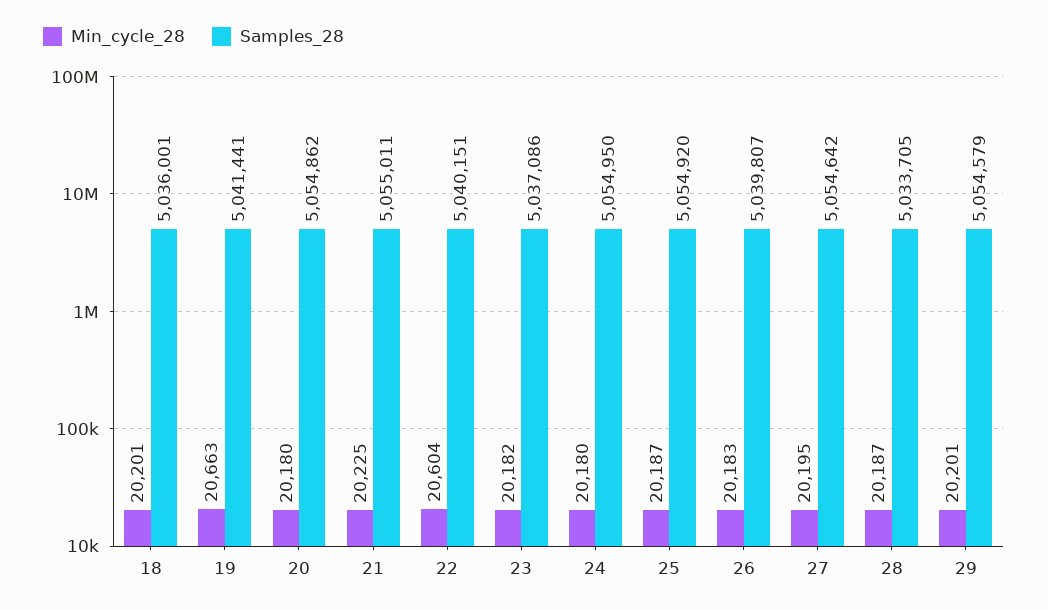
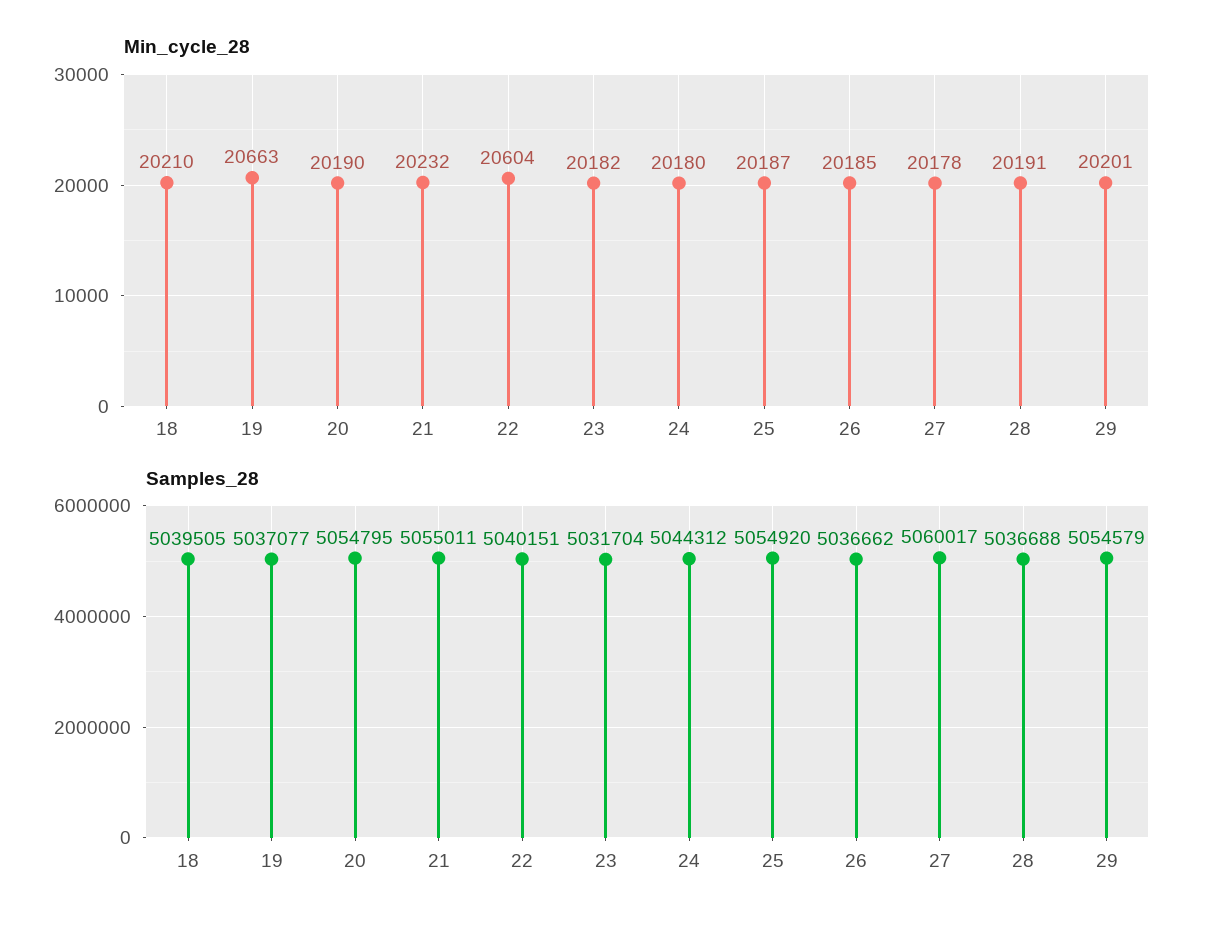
Min_cycle_28, 18: 20201 -> 20210
Samples_28, 18: 5036001 -> 5039505
Samples_28, 19: 5041441 -> 5037077
Min_cycle_28, 20: 20180 -> 20190
Samples_28, 20: 5054862 -> 5054795
Min_cycle_28, 21: 20225 -> 20232
Samples_28, 23: 5037086 -> 5031704
Samples_28, 24: 5054950 -> 5044312
Min_cycle_28, 26: 20183 -> 20185
Samples_28, 26: 5039807 -> 5036662
Min_cycle_28, 27: 20195 -> 20178
Samples_28, 27: 5054642 -> 5060017
Min_cycle_28, 28: 20187 -> 20191
Samples_28, 28: 5033705 -> 5036688

